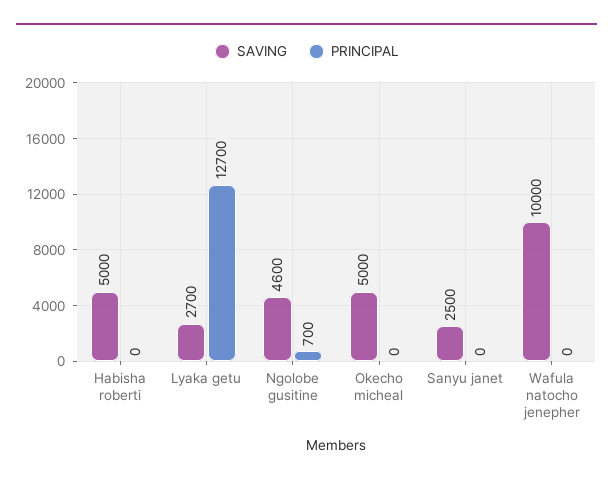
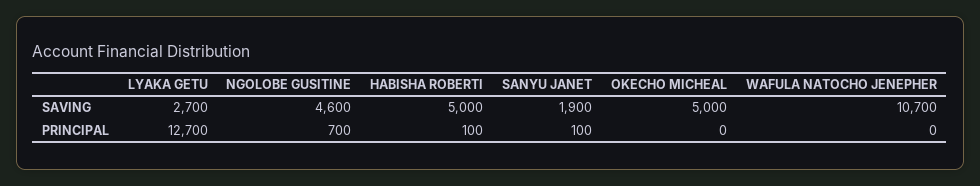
PRINCIPAL, Habisha roberti: 0 -> 100
SAVING, Sanyu janet: 2500 -> 1900
PRINCIPAL, Sanyu janet: 0 -> 100
SAVING, Wafula natocho jenepher: 10000 -> 10700

